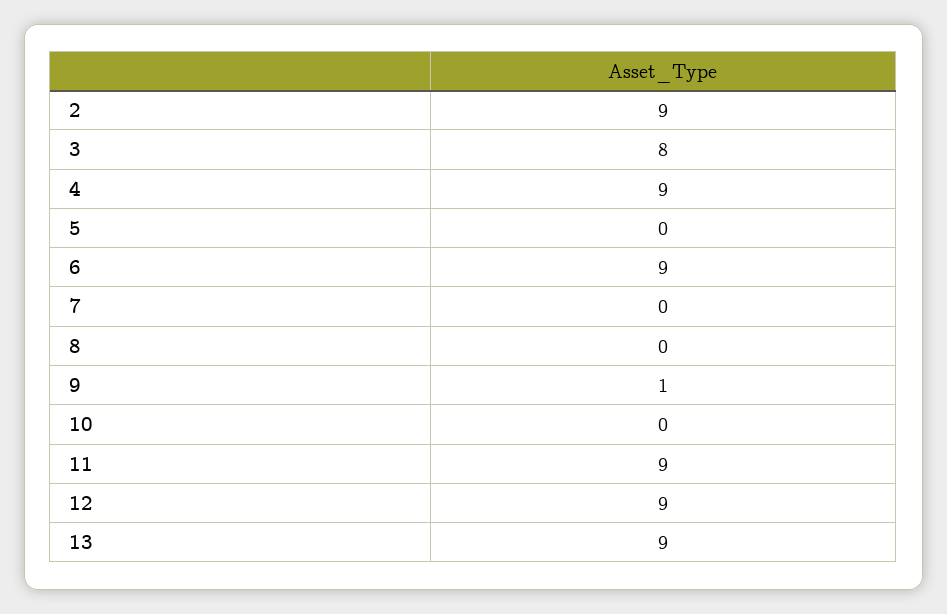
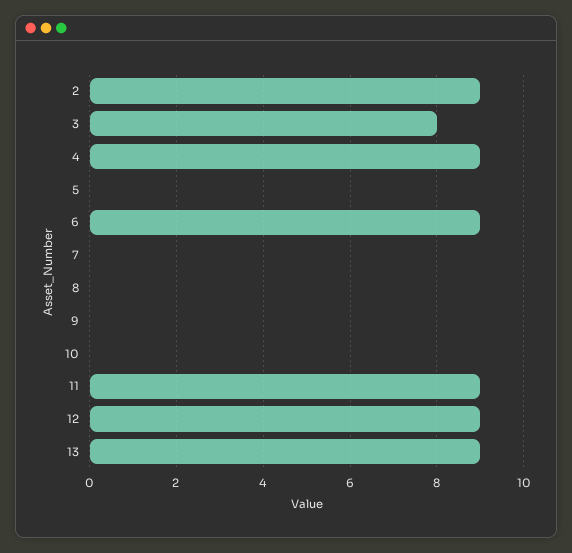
9: 1 -> 0

